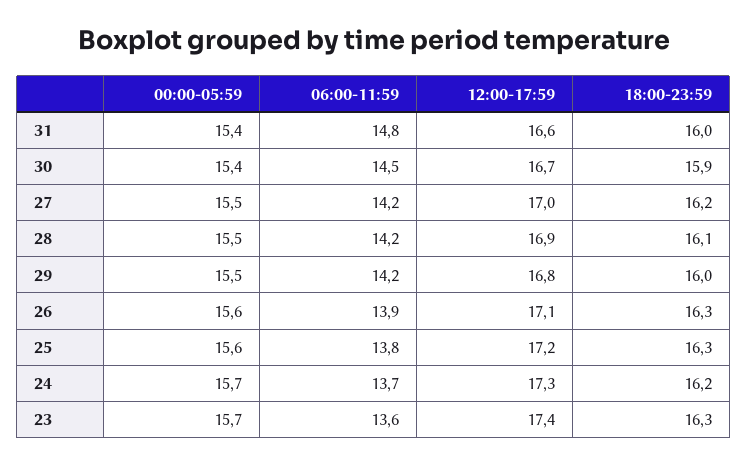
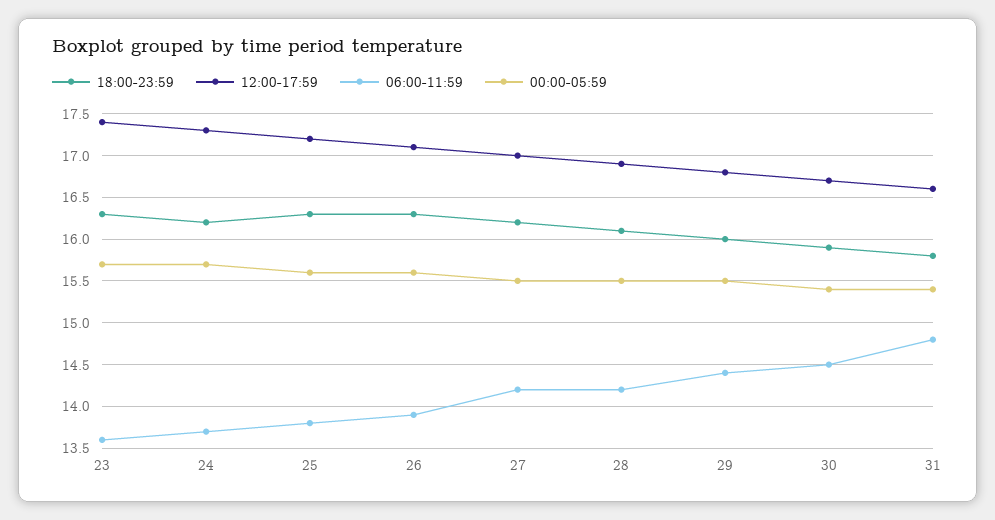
18:00-23:59, 31: 16 -> 15.8
06:00-11:59, 29: 14.2 -> 14.4

